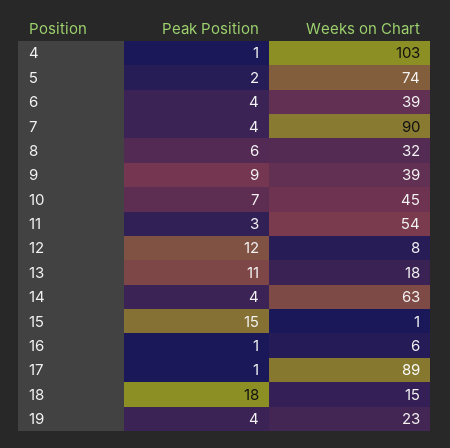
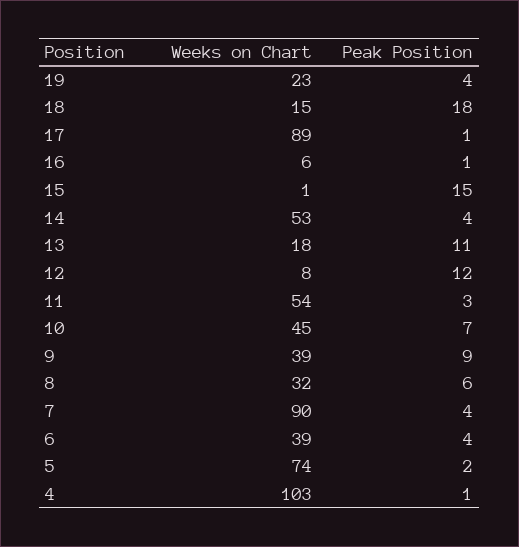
Weeks on Chart, 14: 63 -> 53

